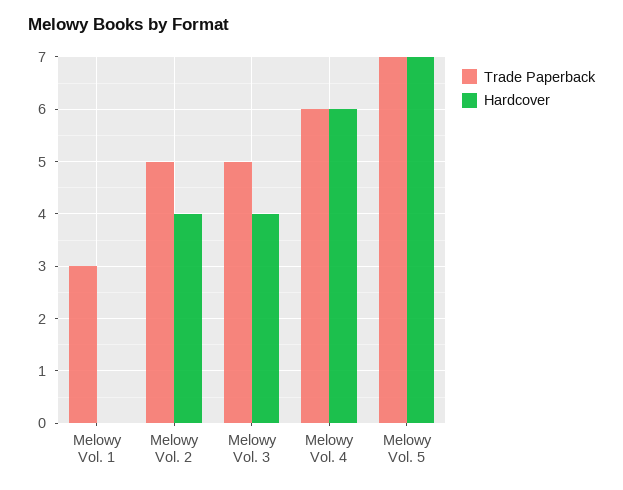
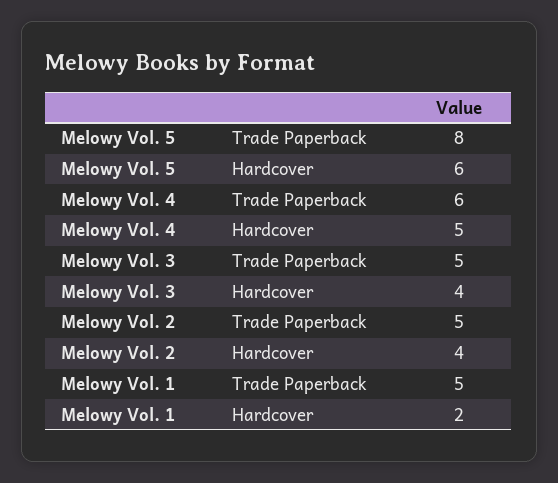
Trade Paperback, Melowy Vol. 1: 3 -> 5
Hardcover, Melowy Vol. 1: 0 -> 2
Hardcover, Melowy Vol. 4: 6 -> 5
Trade Paperback, Melowy Vol. 5: 7 -> 8
Hardcover, Melowy Vol. 5: 7 -> 6

